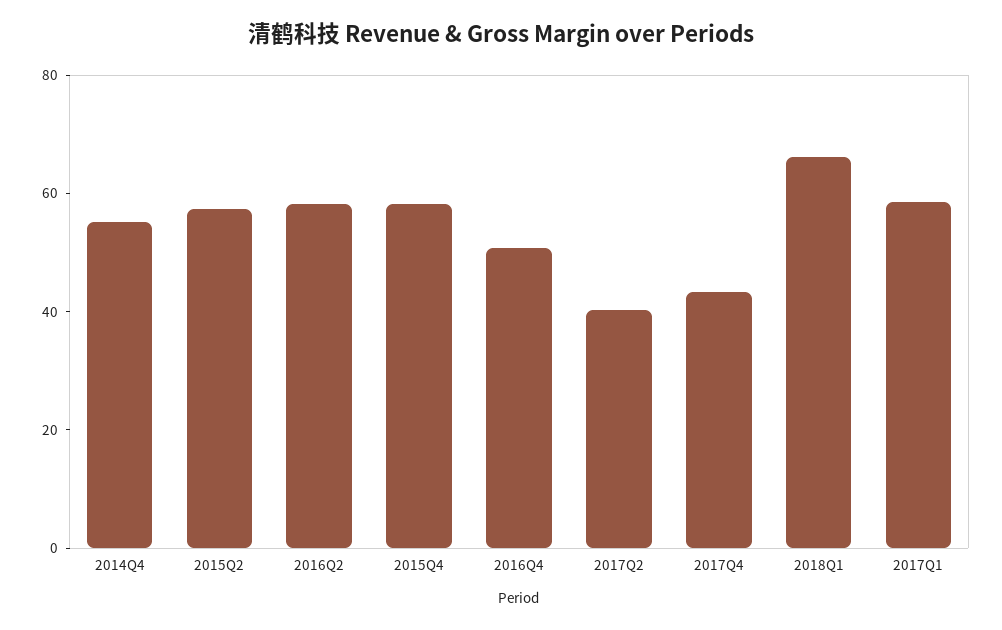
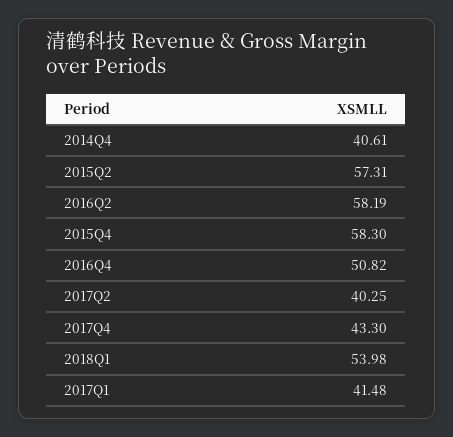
2014Q4: 55 -> 40.61
2018Q1: 65 -> 53.98
2017Q1: 60 -> 41.48

